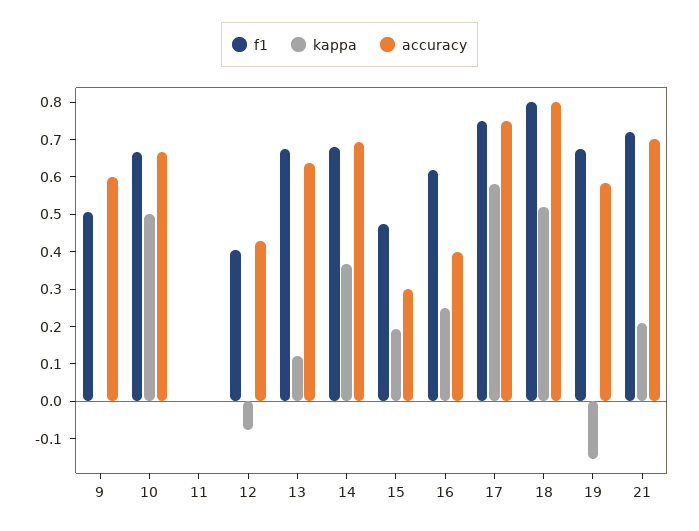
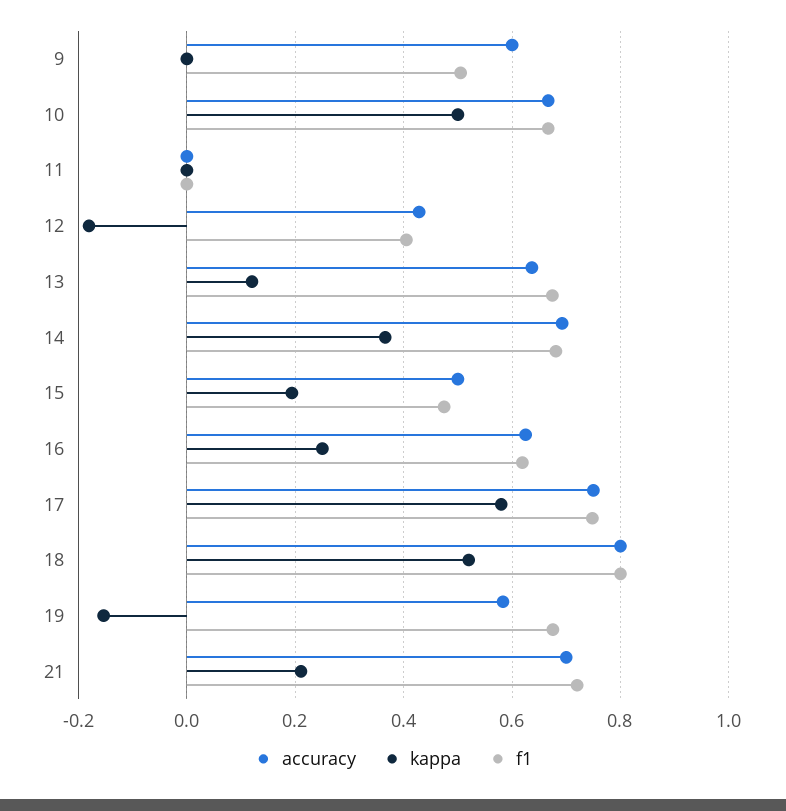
kappa, 12: -0.075 -> -0.18
accuracy, 15: 0.3 -> 0.5
accuracy, 16: 0.4 -> 0.62

